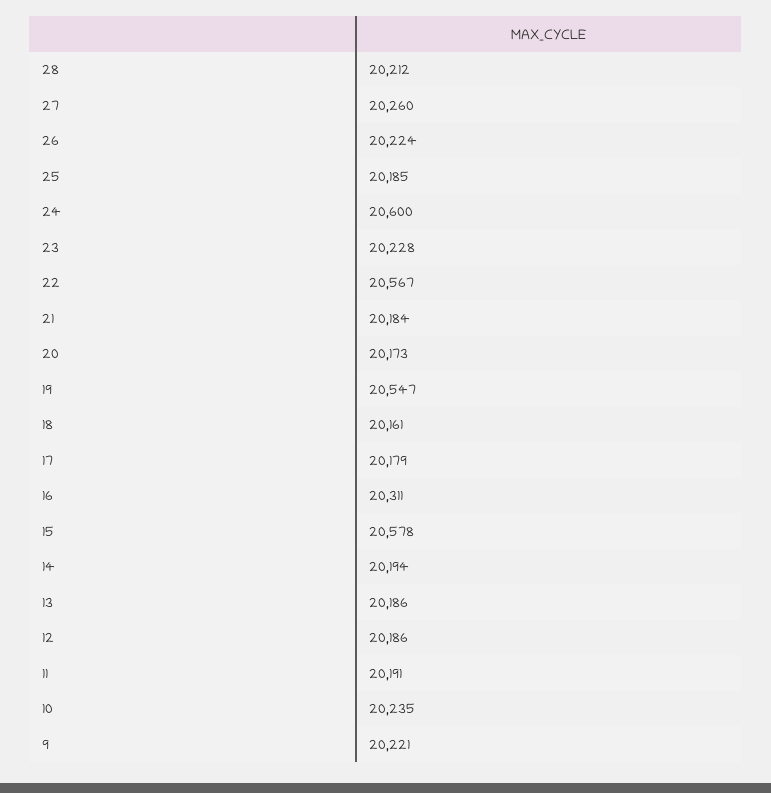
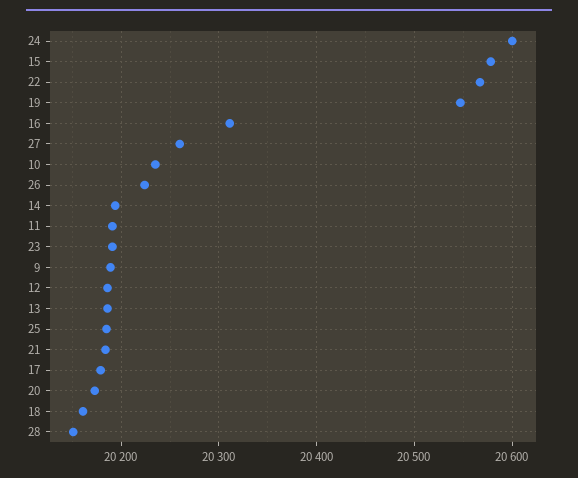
28: 20212 -> 20150
23: 20228 -> 20190
9: 20221 -> 20190

